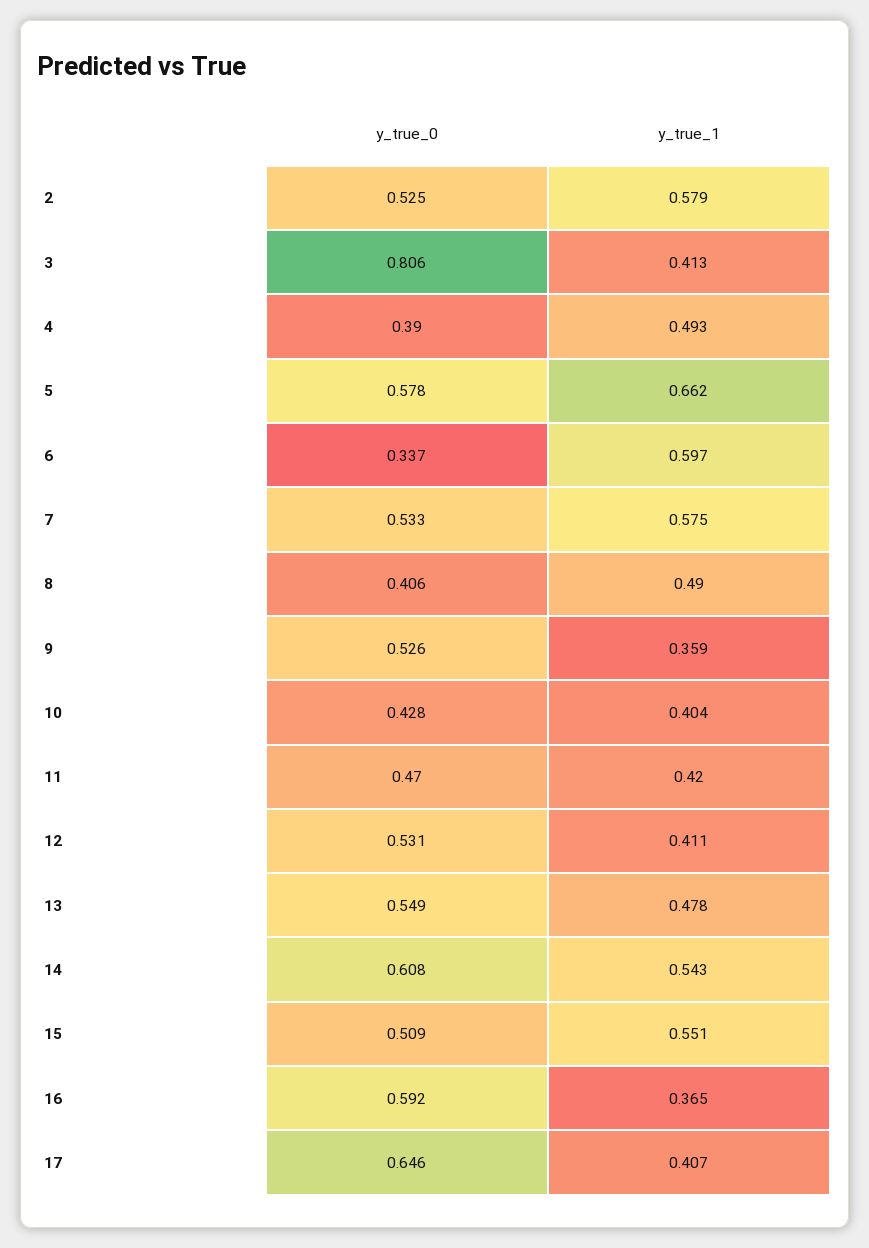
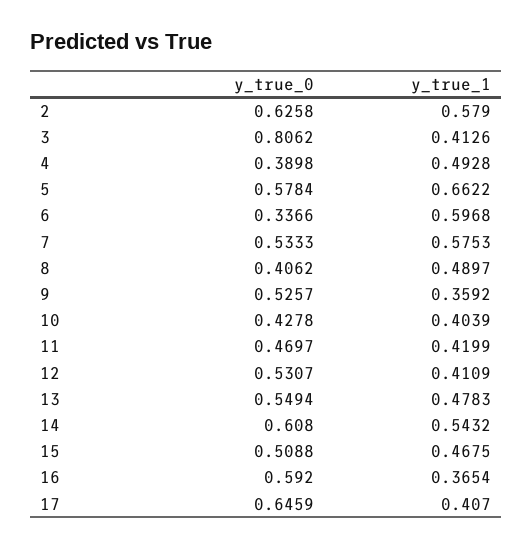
y_true_0, 2: 0.525 -> 0.6258
y_true_1, 15: 0.551 -> 0.4675

